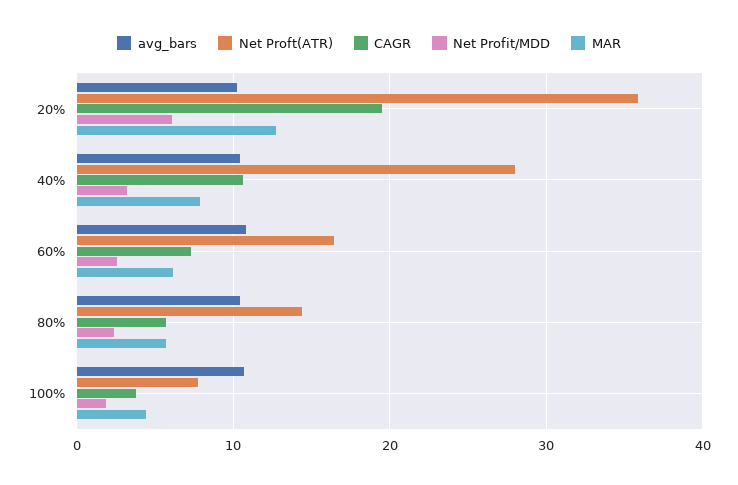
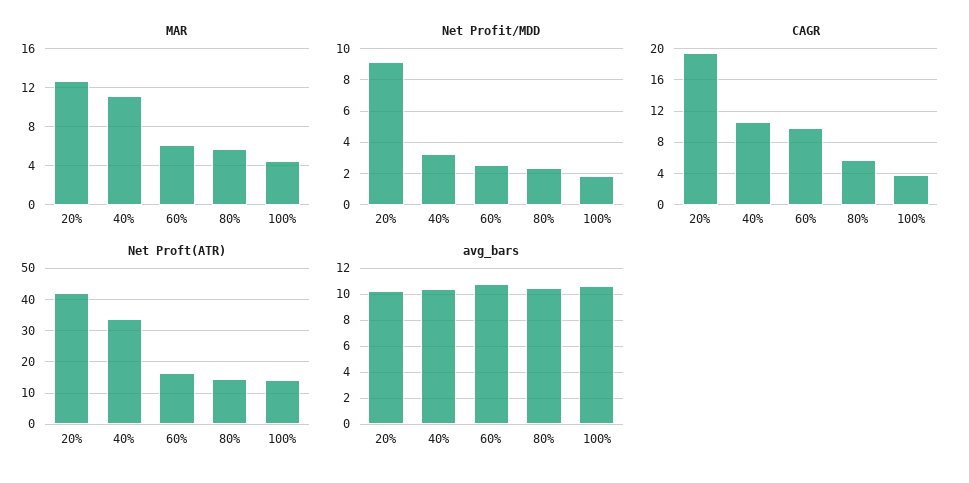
Net Proft(ATR), 20%: 36 -> 42
Net Profit/MDD, 20%: 6 -> 9
Net Proft(ATR), 40%: 28 -> 34
MAR, 40%: 8 -> 11
CAGR, 60%: 7 -> 10
Net Proft(ATR), 100%: 8 -> 14

